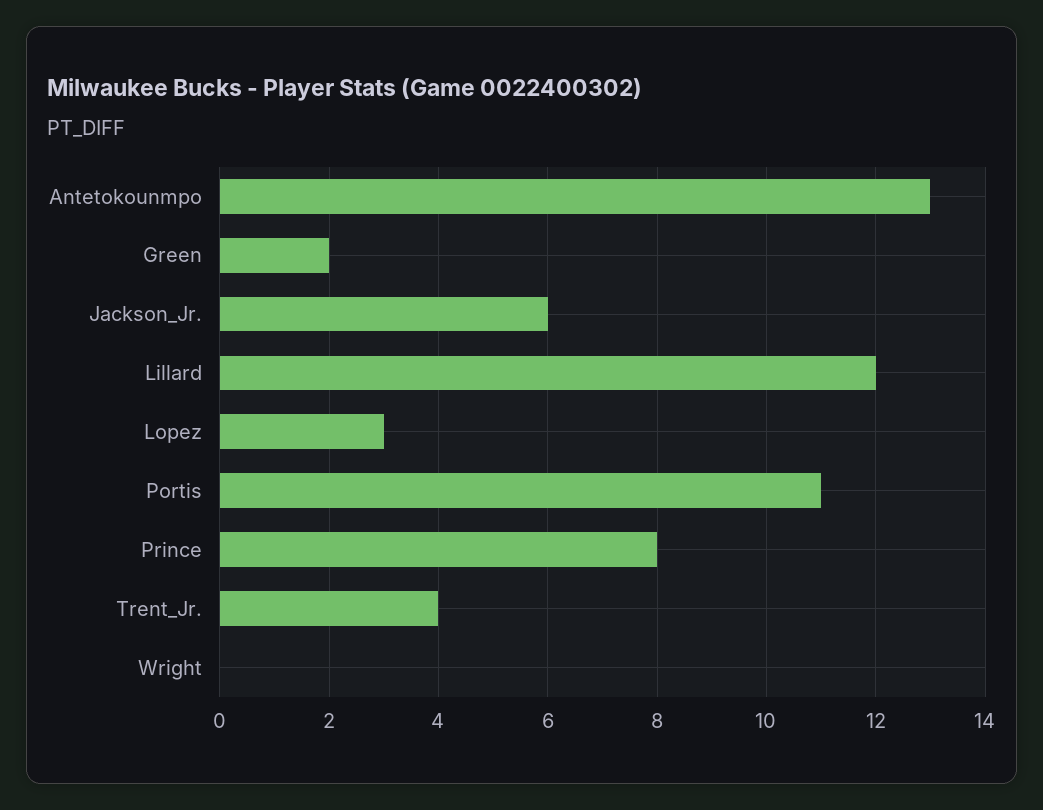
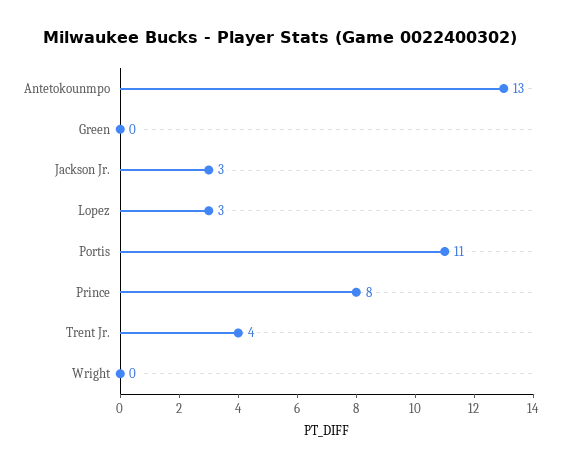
Green: 2 -> 0
Jackson_Jr.: 6 -> 3
Lillard: 12 -> none

